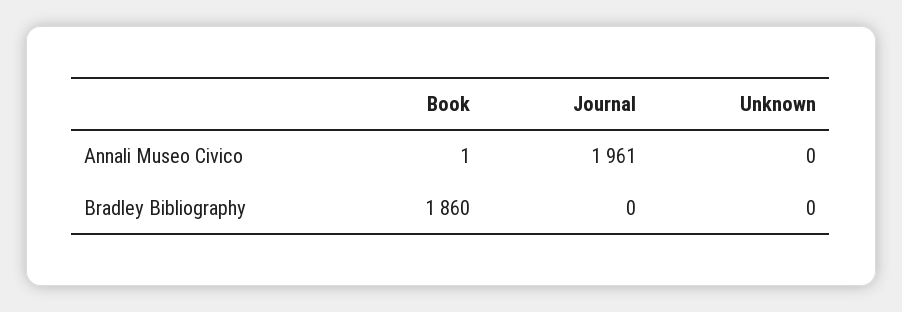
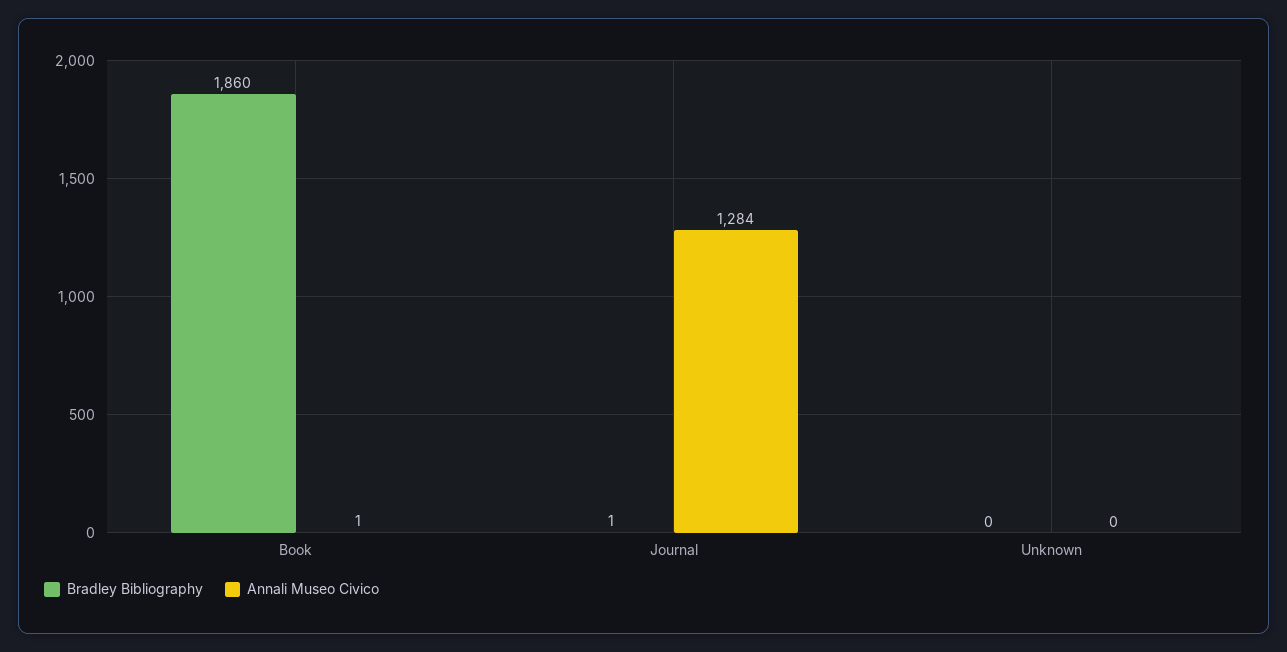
Annali Museo Civico, Journal: 1961 -> 1284
Bradley Bibliography, Journal: 0 -> 1

